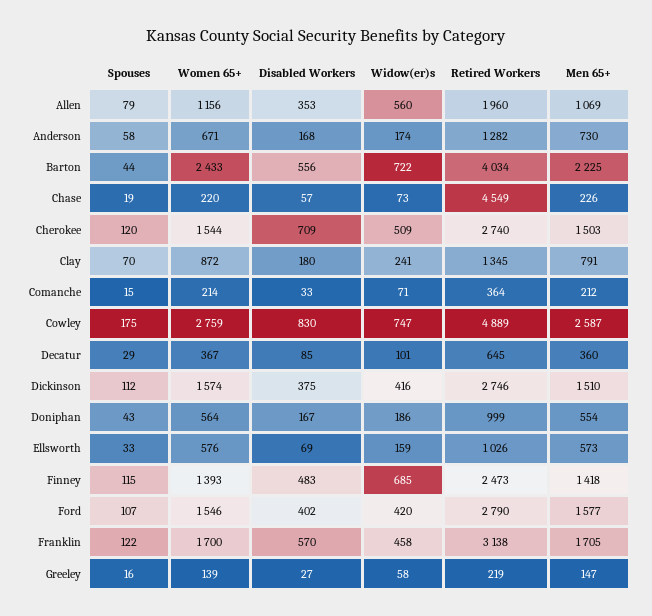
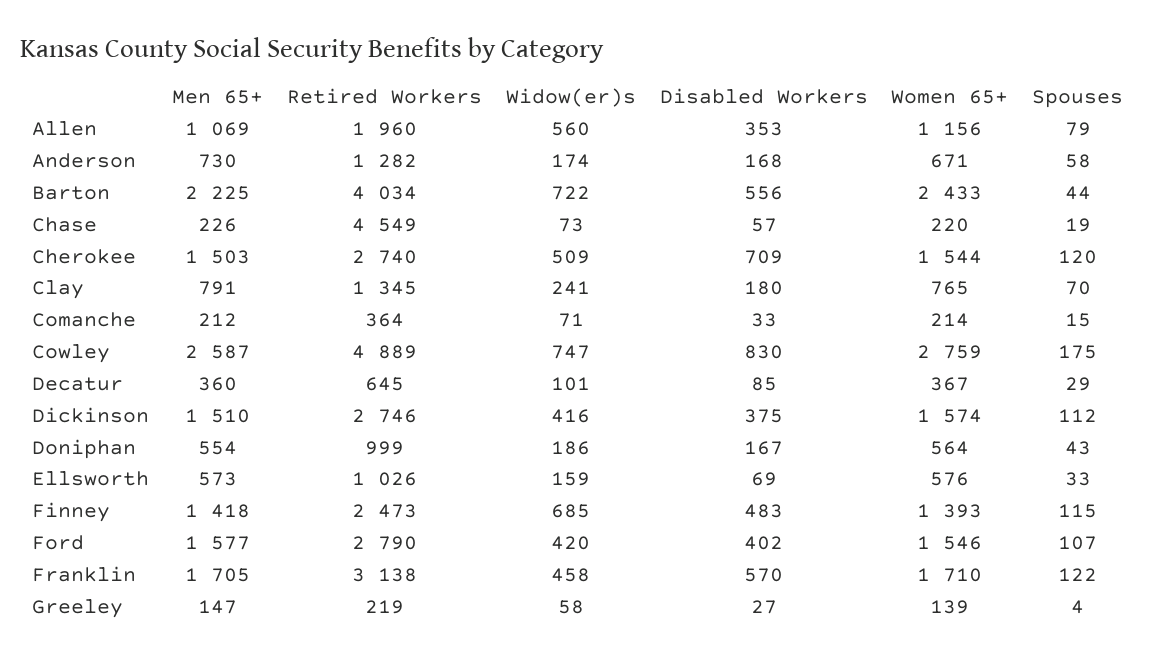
Women 65+, Clay: 872 -> 765
Women 65+, Franklin: 1700 -> 1710
Spouses, Greeley: 16 -> 4

